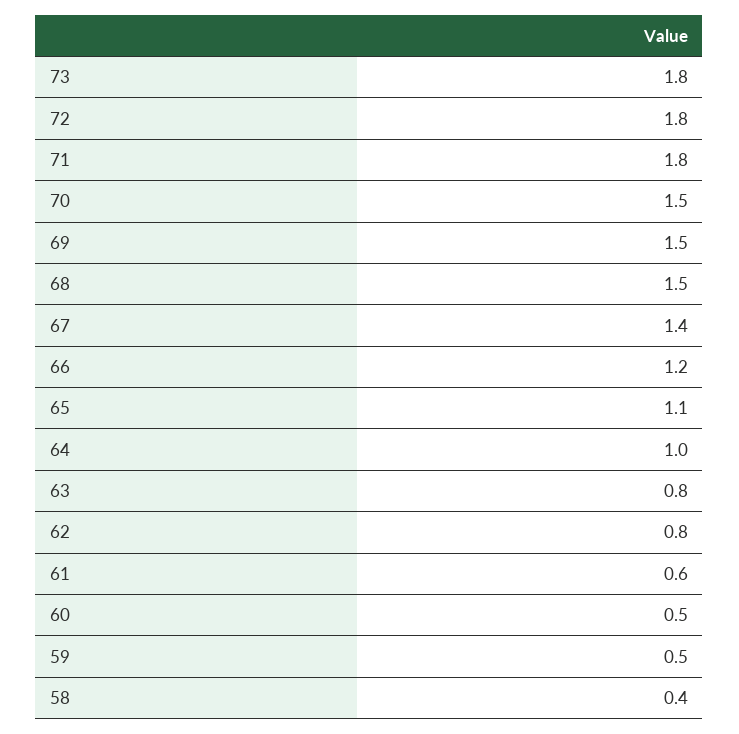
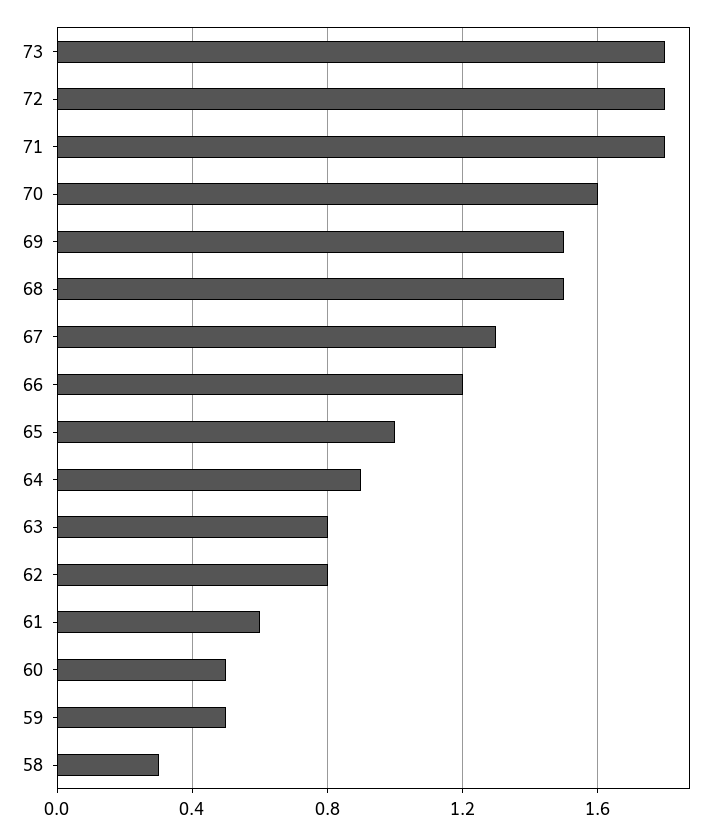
70: 1.5 -> 1.6
67: 1.4 -> 1.3
65: 1.1 -> 1
64: 1 -> 0.9
58: 0.4 -> 0.3

